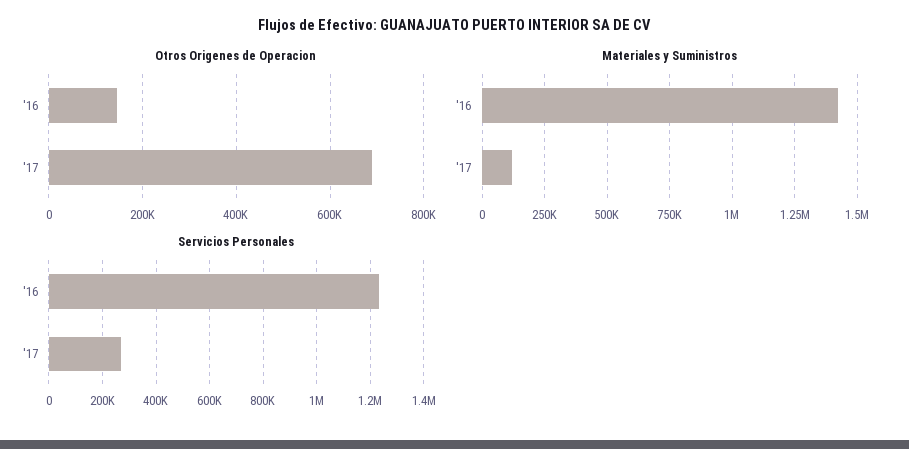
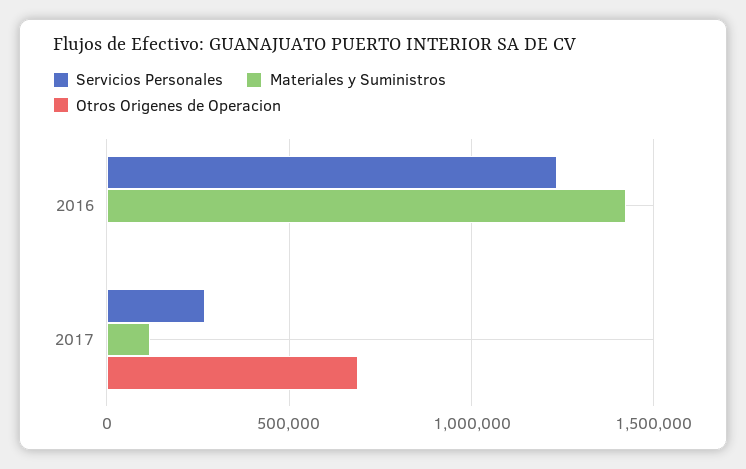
Otros Origenes de Operacion, '16: 140000 -> 0

